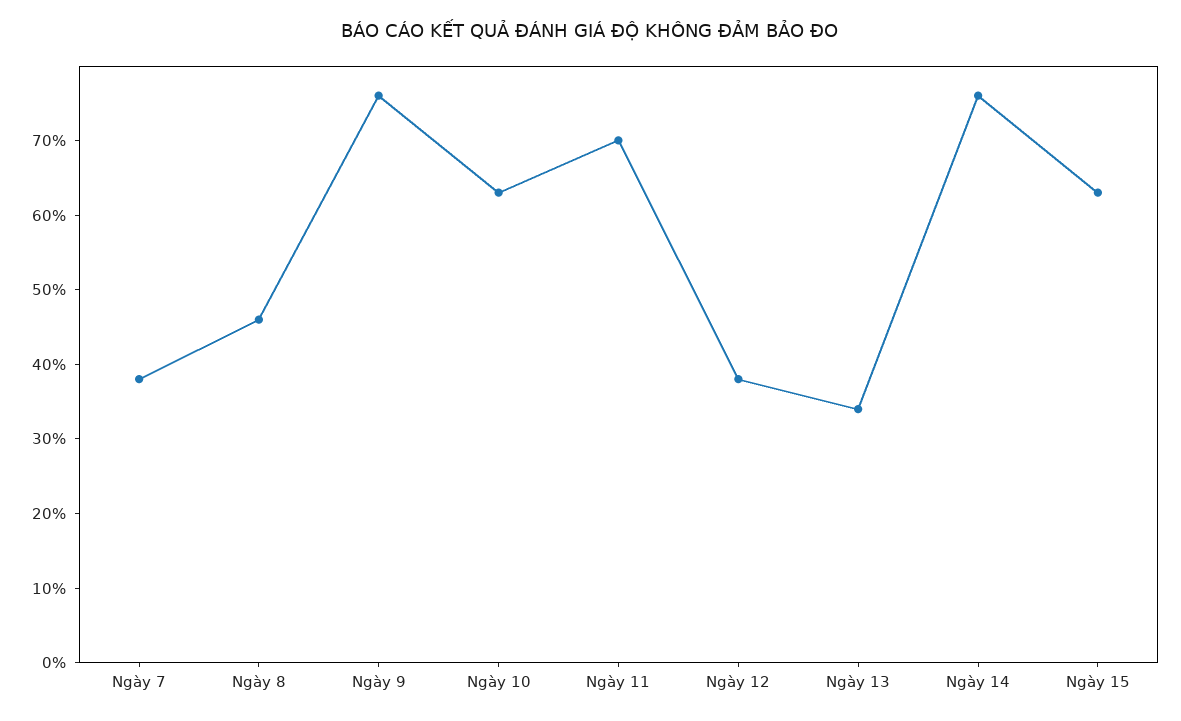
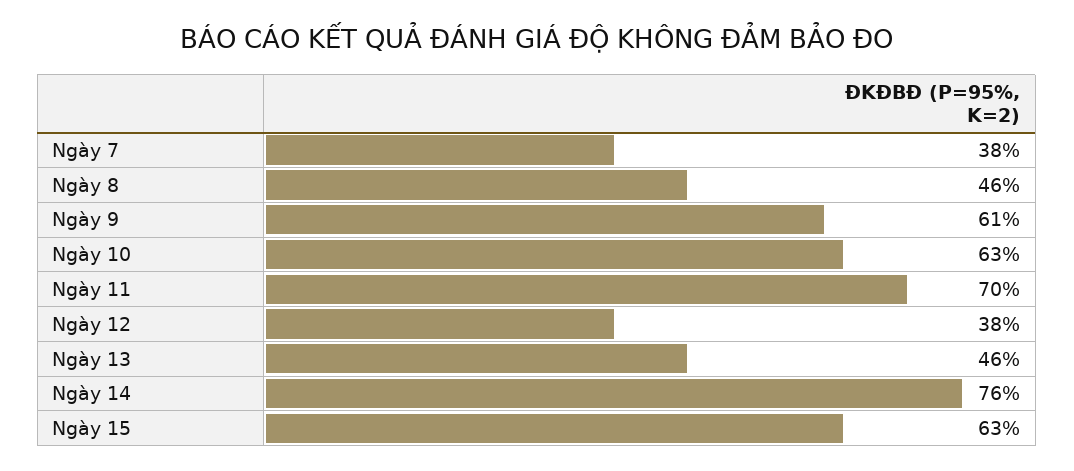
Ngày 9: 75 -> 61
Ngày 13: 35 -> 46

